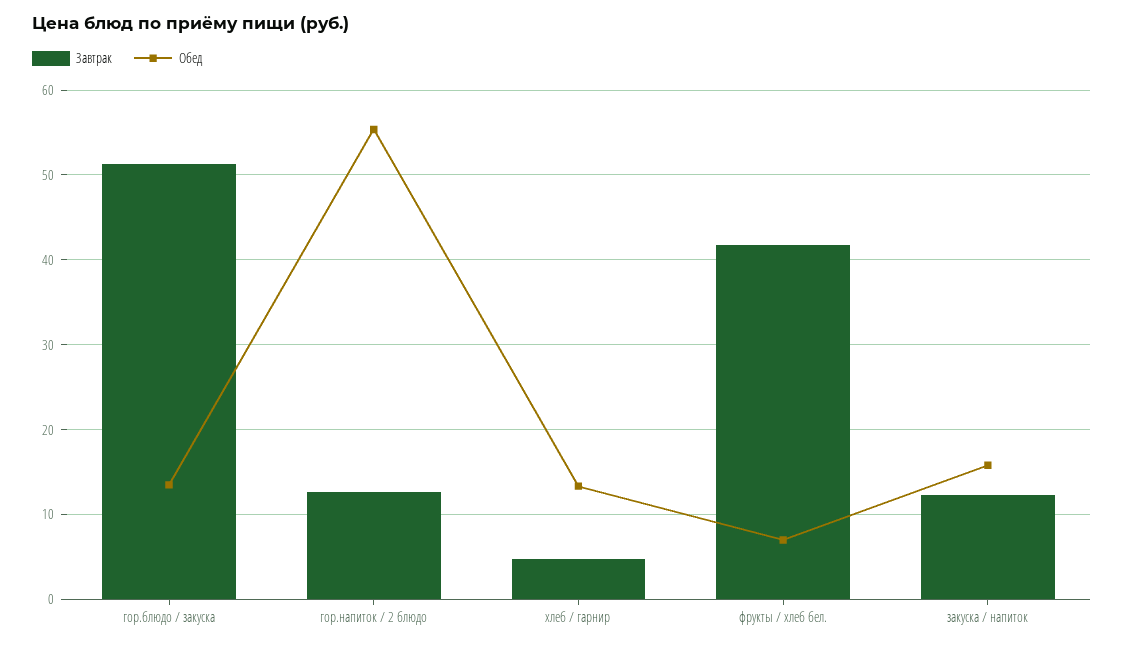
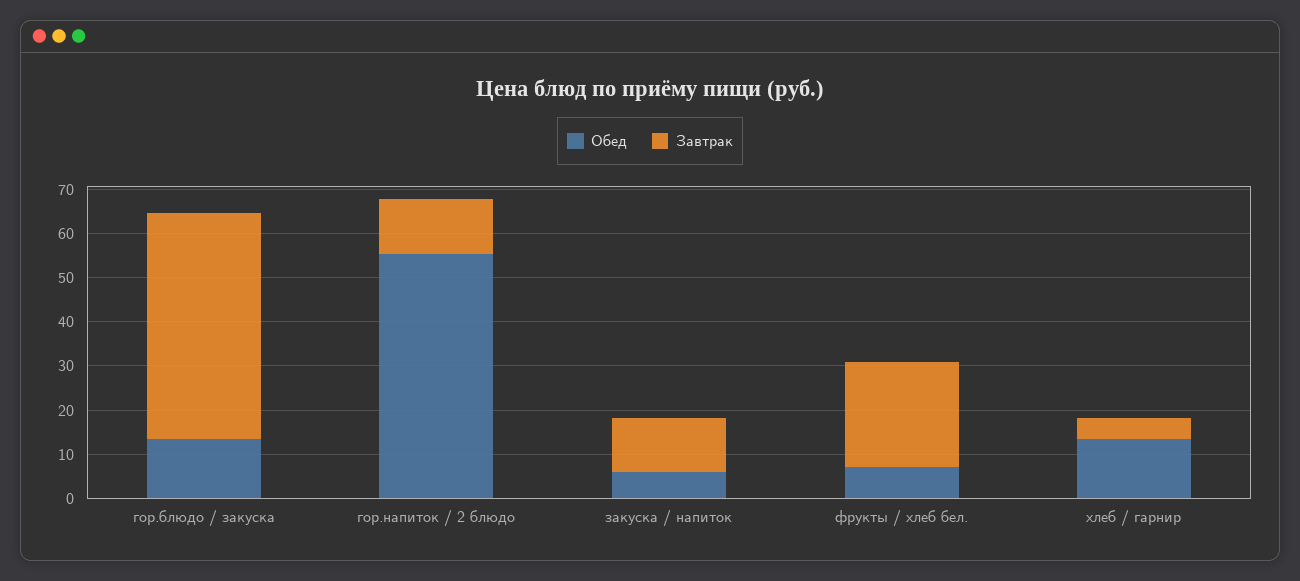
Завтрак, фрукты / хлеб бел.: 42 -> 24
Обед, закуска / напиток: 16 -> 6

